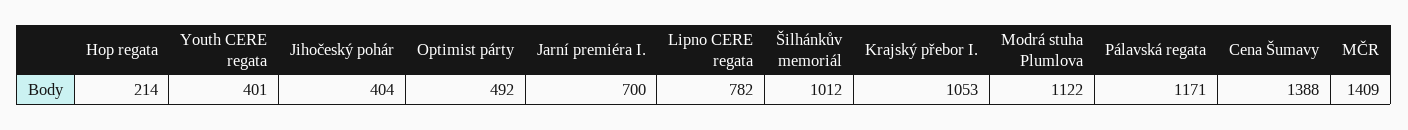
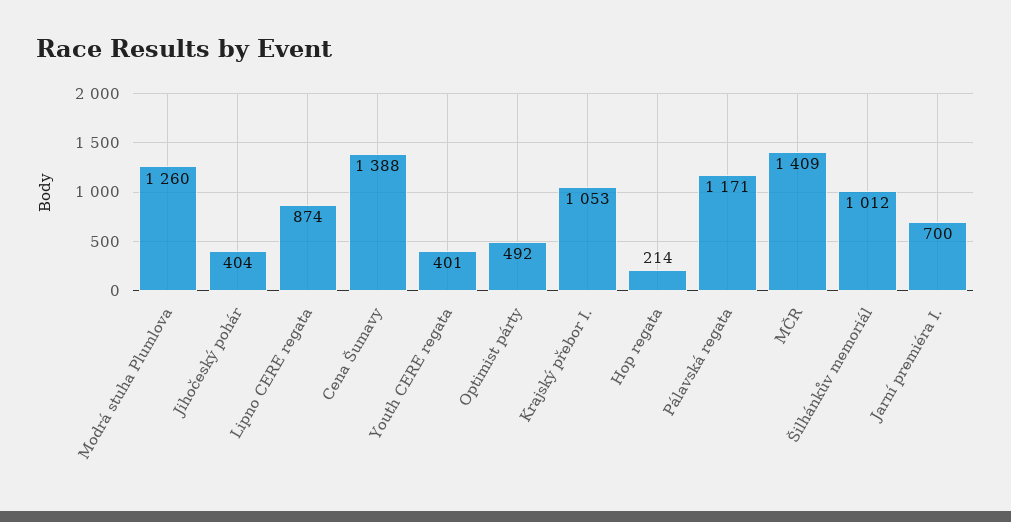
Lipno CERE regata: 782 -> 874
Modrá stuha Plumlova: 1122 -> 1260

